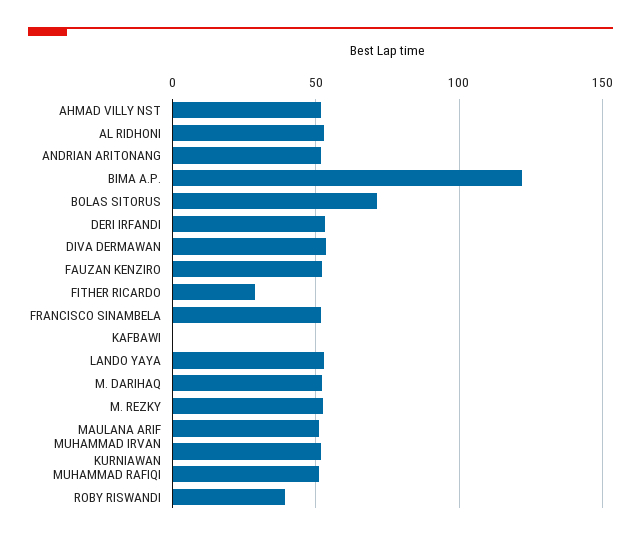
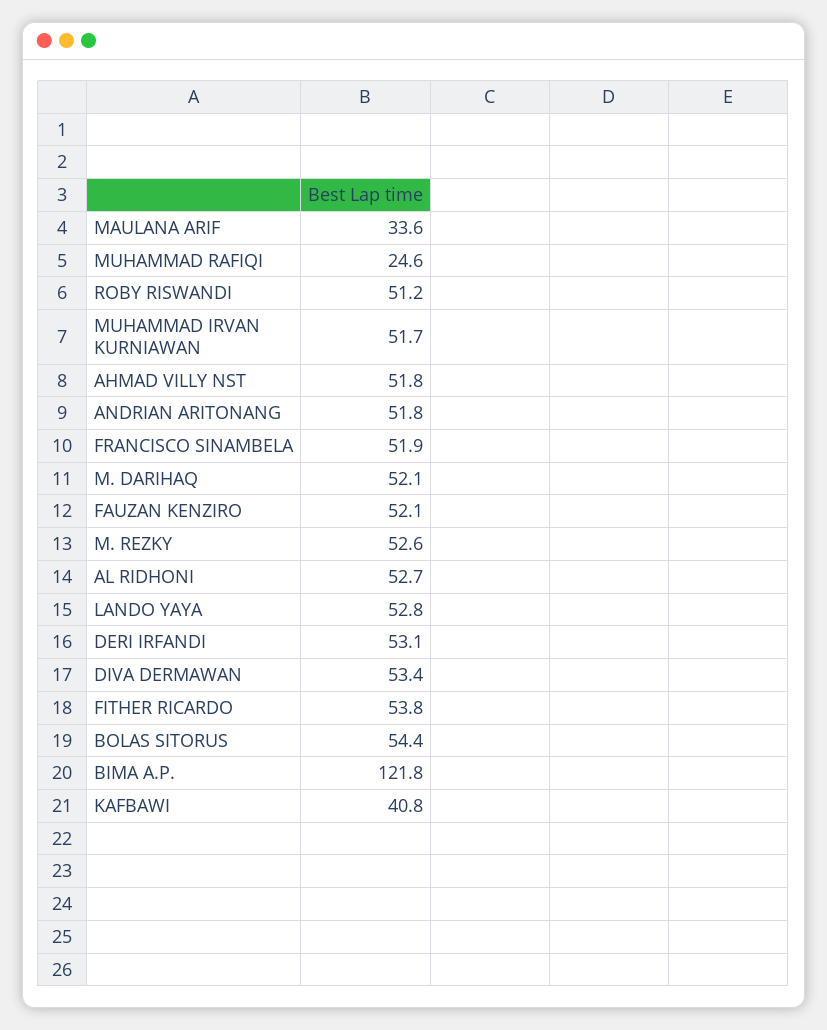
BOLAS SITORUS: 70 -> 54.4
FITHER RICARDO: 30 -> 53.8
KAFBAWI: 0 -> 40.8
MAULANA ARIF: 50 -> 33.6
MUHAMMAD RAFIQI: 50 -> 24.6
ROBY RISWANDI: 40 -> 51.2

